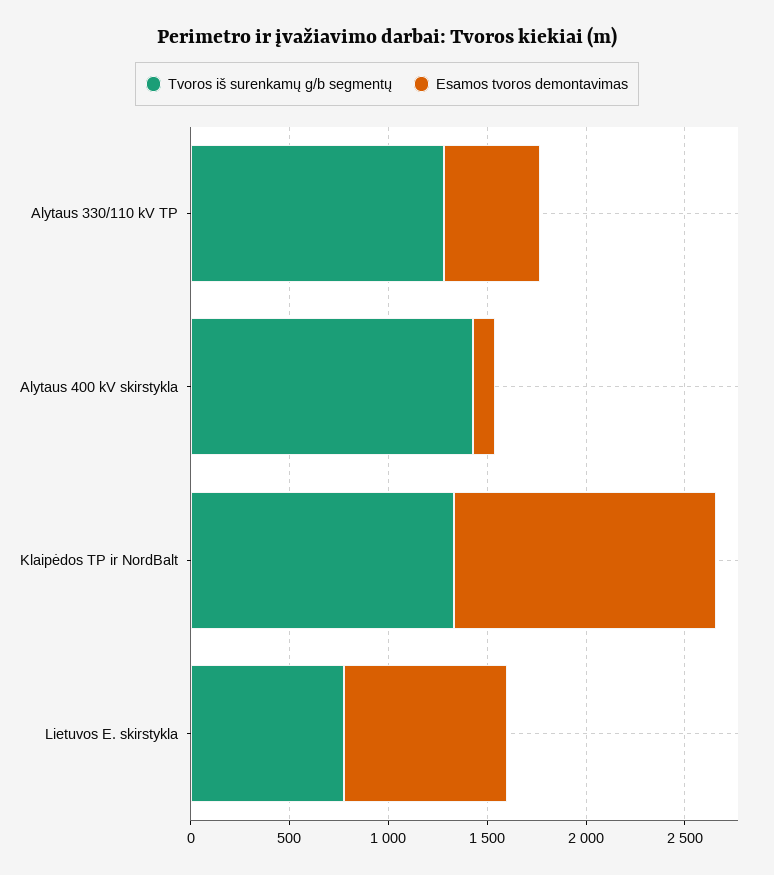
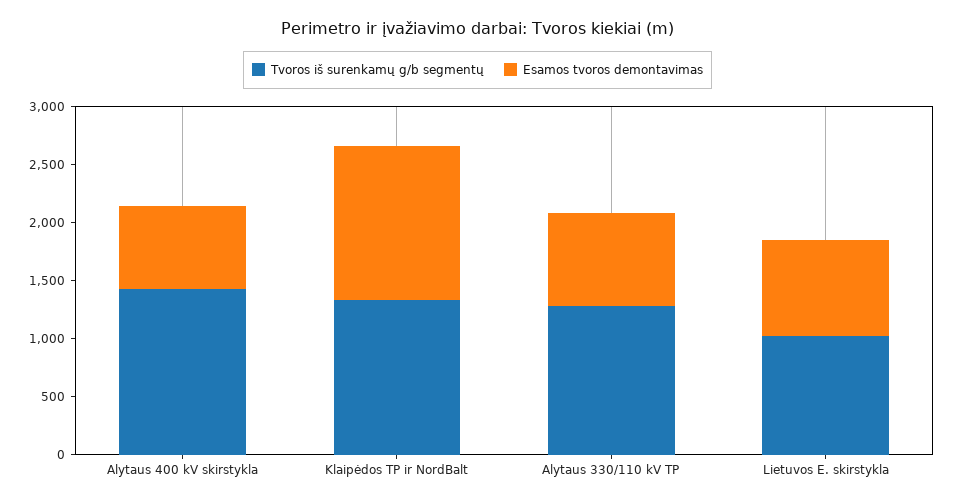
Esamos tvoros demontavimas, Alytaus 330/110 kV TP: 500 -> 800
Esamos tvoros demontavimas, Alytaus 400 kV skirstykla: 100 -> 700
Tvoros iš surenkamų g/b segmentų, Lietuvos E. skirstykla: 800 -> 1000

